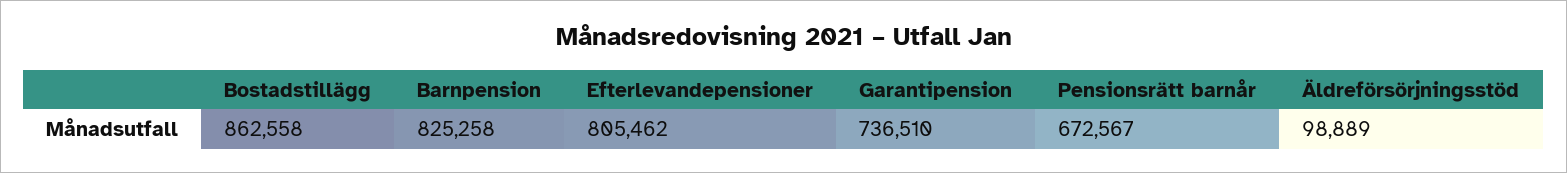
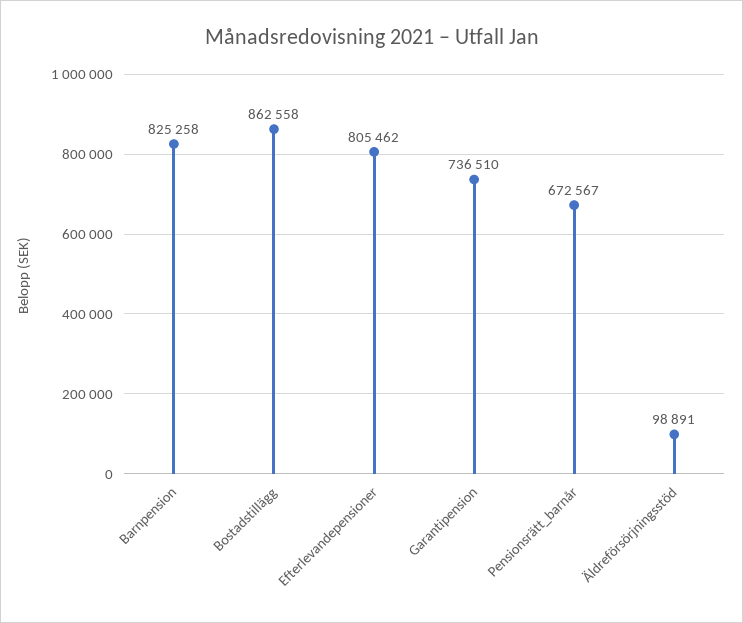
Äldreförsörjningsstöd: 98889 -> 98891

